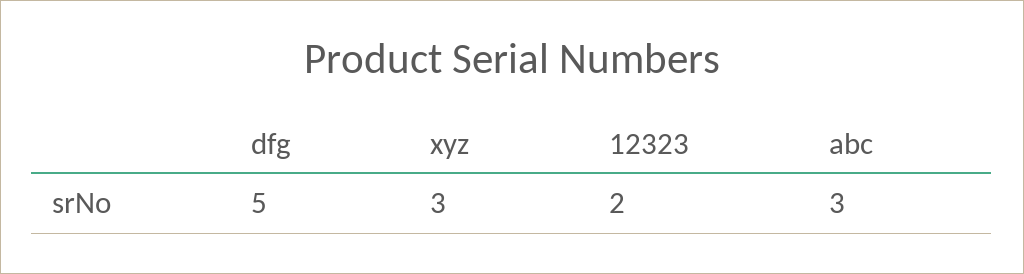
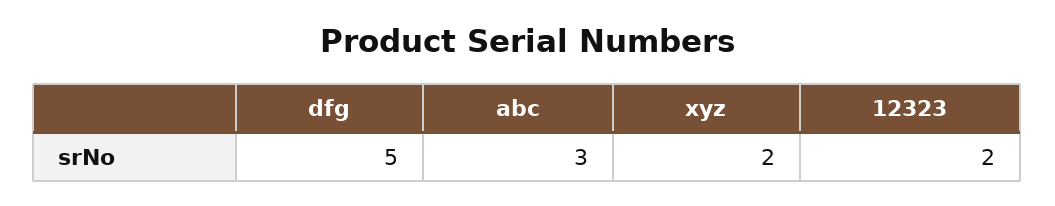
xyz: 3 -> 2

